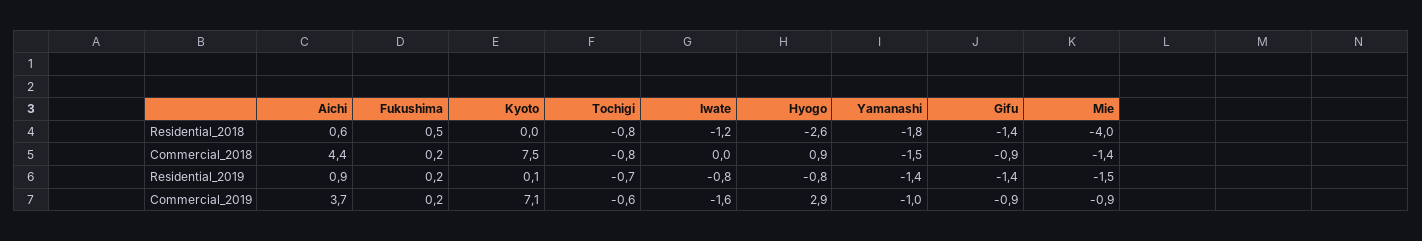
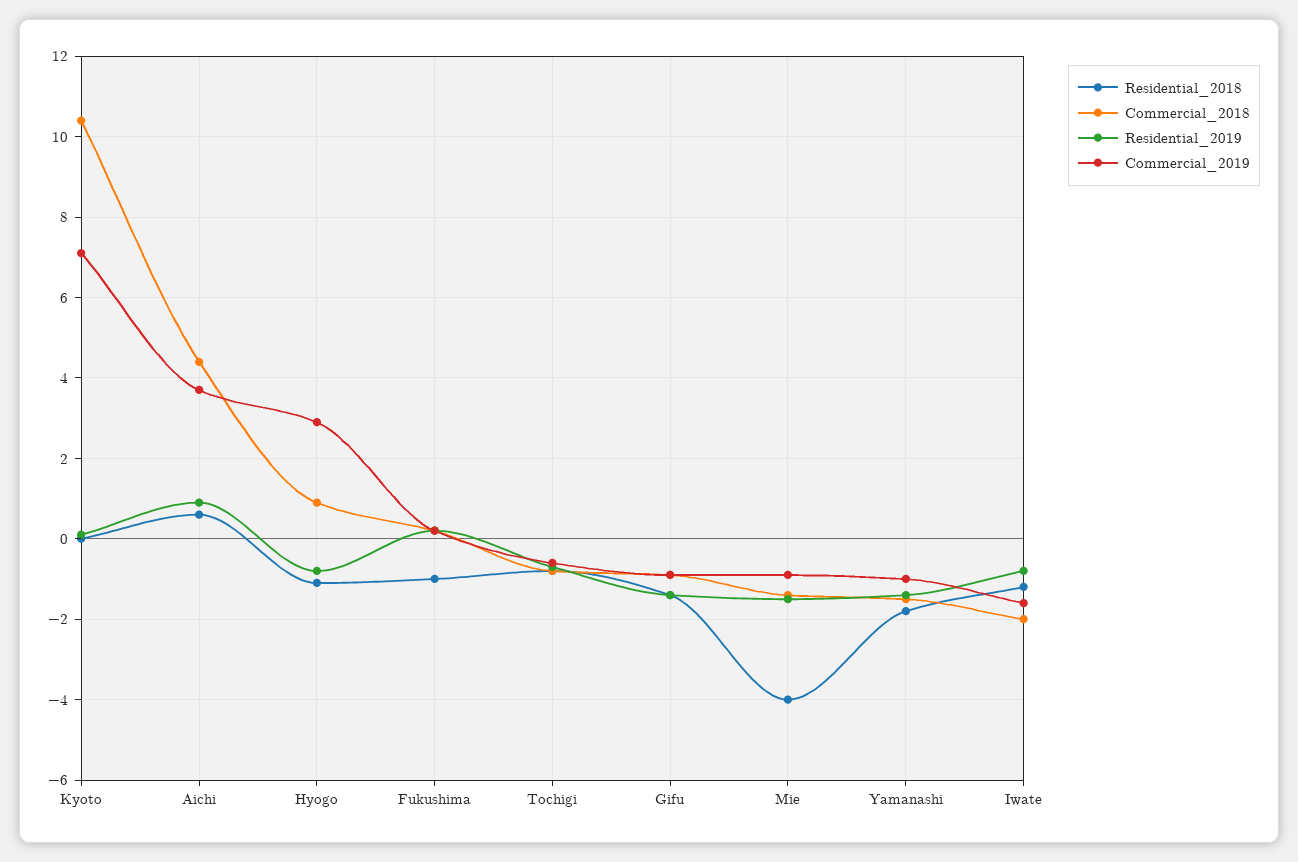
Residential_2018, Fukushima: 0.5 -> -1
Residential_2018, Hyogo: -2.6 -> -1
Commercial_2018, Kyoto: 7.5 -> 10.5
Commercial_2018, Iwate: 0 -> -2

